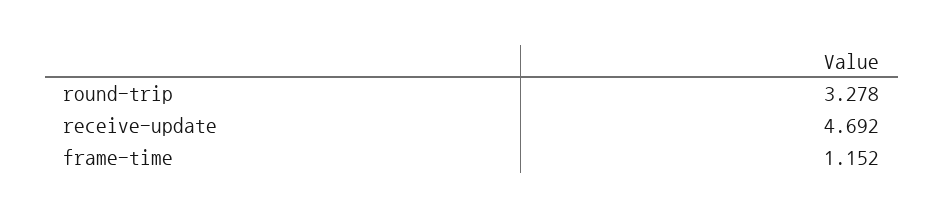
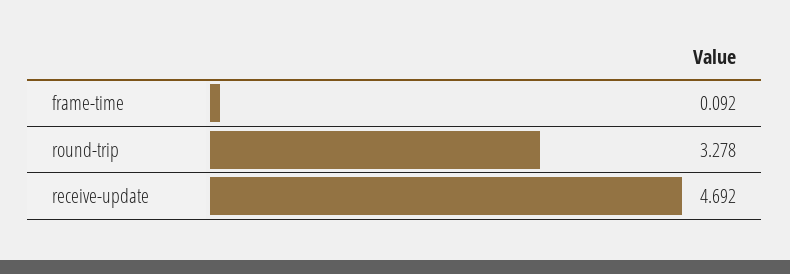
frame-time: 1.152 -> 0.092

